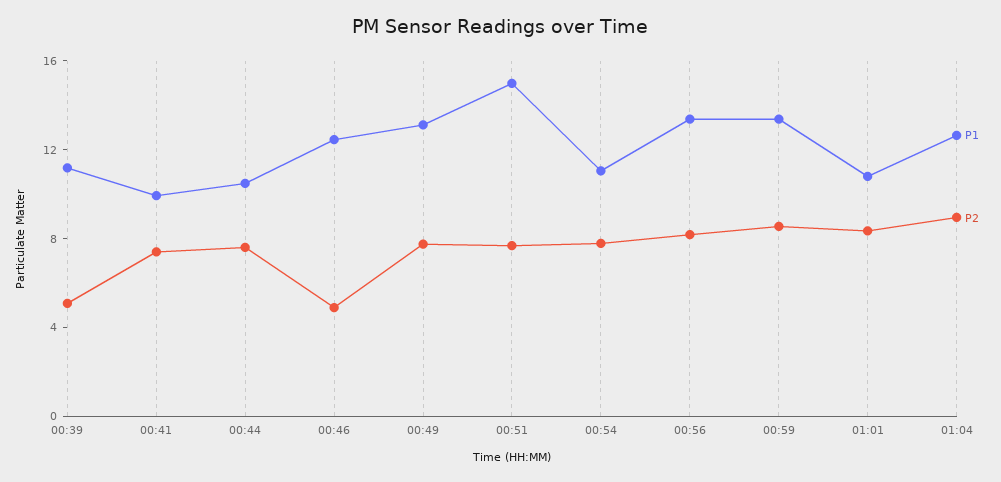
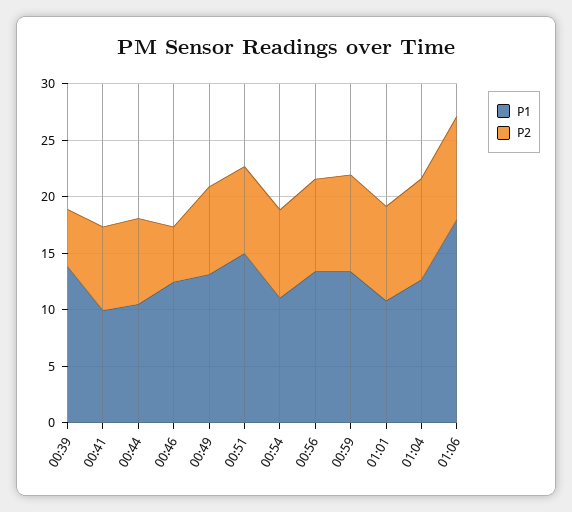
P1, 00:39: 11 -> 14
P1, 01:06: none -> 18
P2, 01:06: none -> 9

